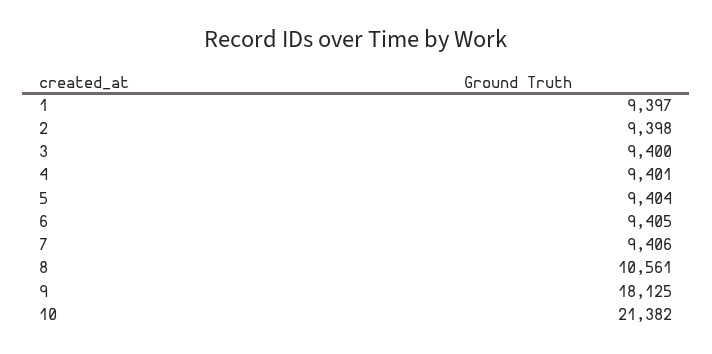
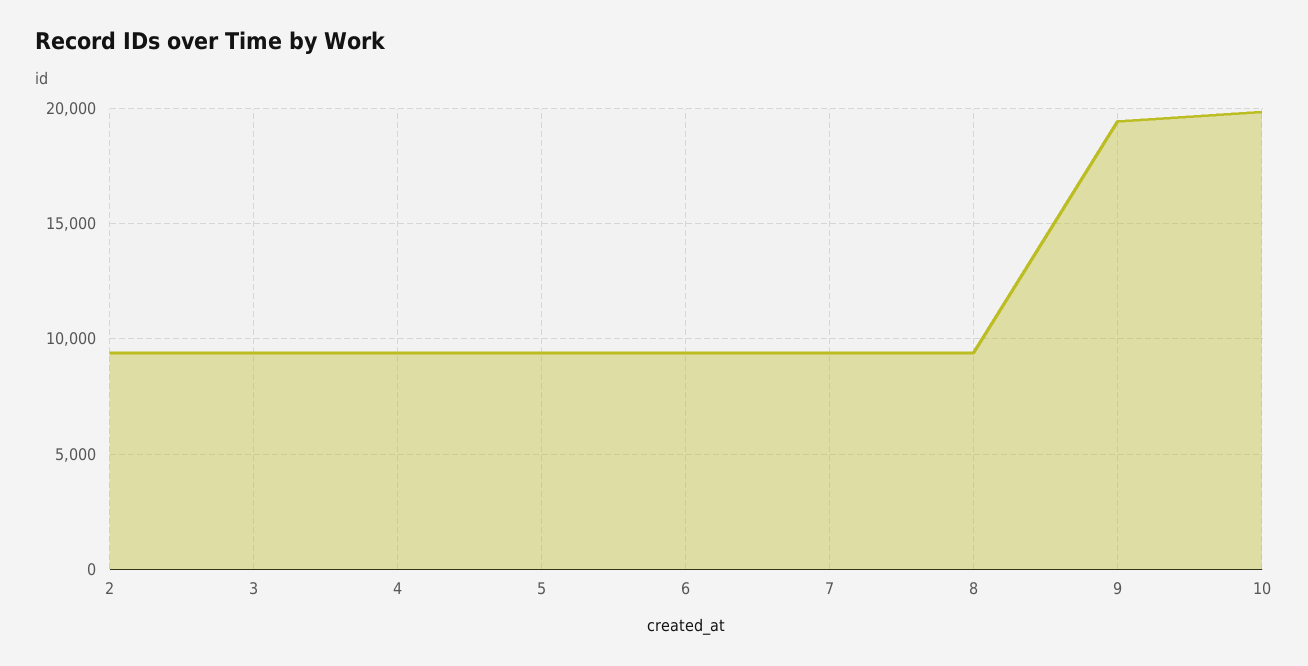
1: 9397 -> none
8: 10561 -> 9500
9: 18125 -> 19500
10: 21382 -> 20000

